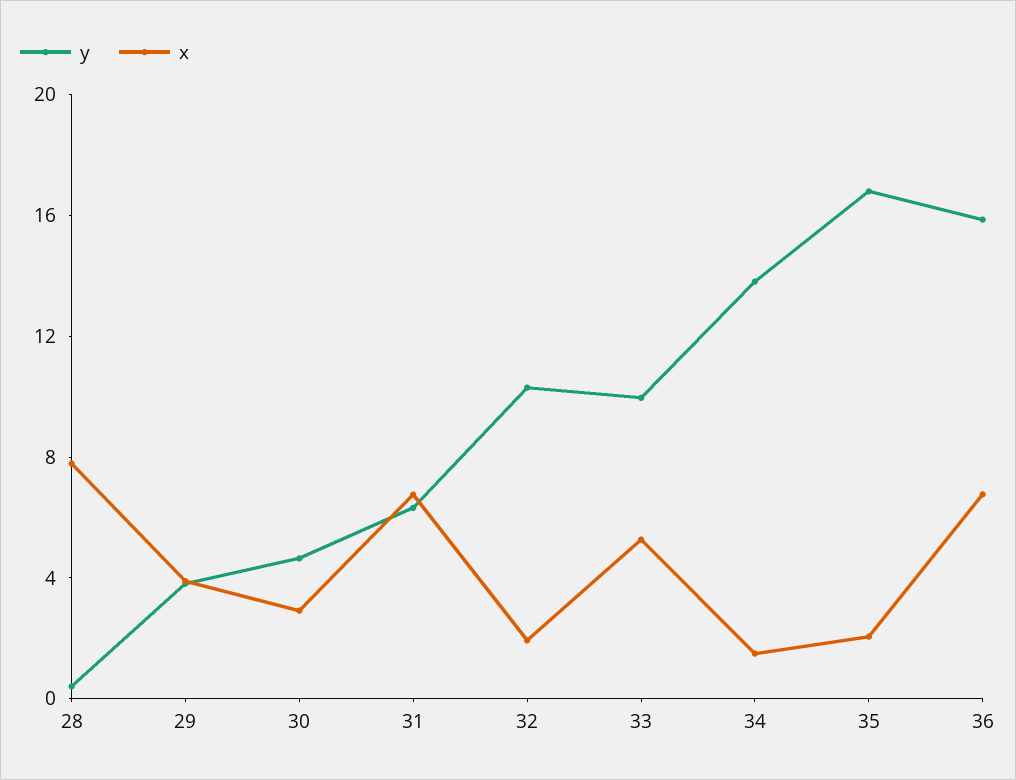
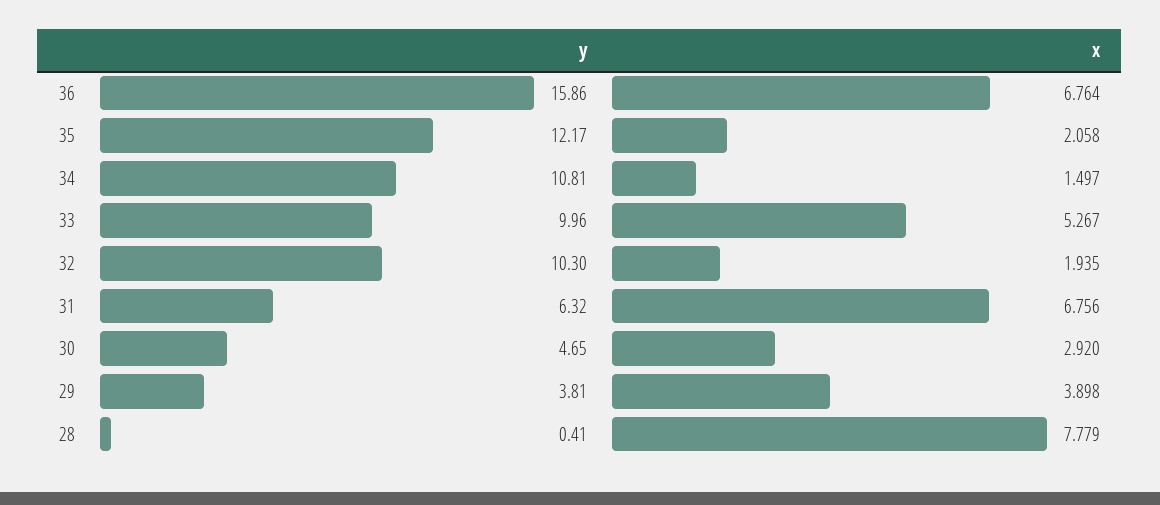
y, 34: 14 -> 10.81
y, 35: 17 -> 12.17

